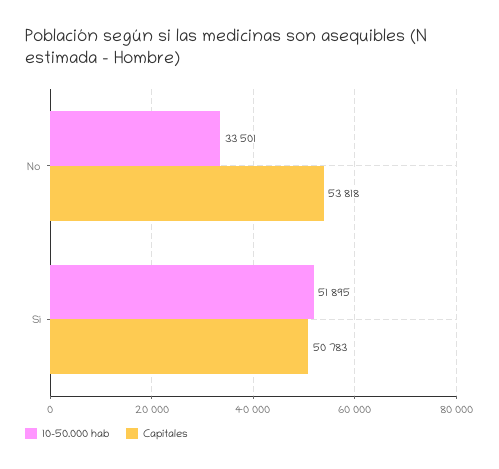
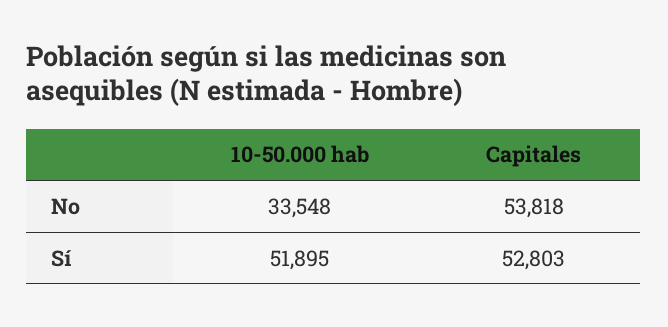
10-50.000 hab, No: 33501 -> 33548
Capitales, Sí: 50783 -> 52803

